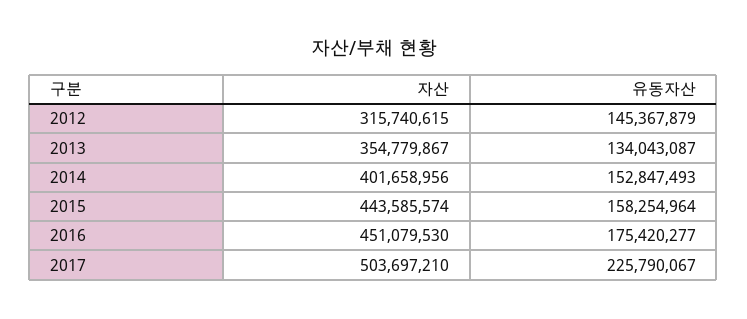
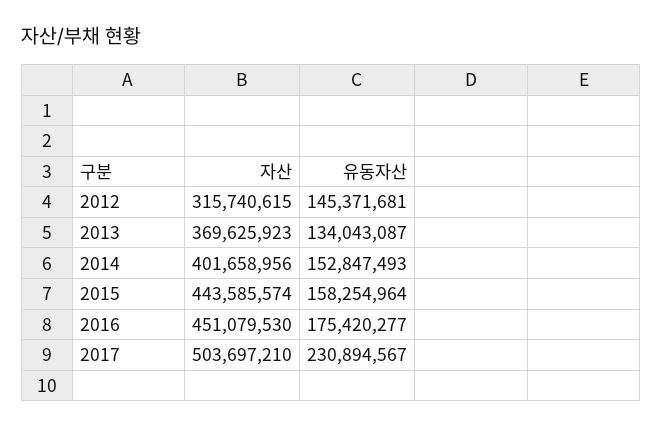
유동자산, 2012: 145367879 -> 145371681
자산, 2013: 354779867 -> 369625923
유동자산, 2017: 225790067 -> 230894567

